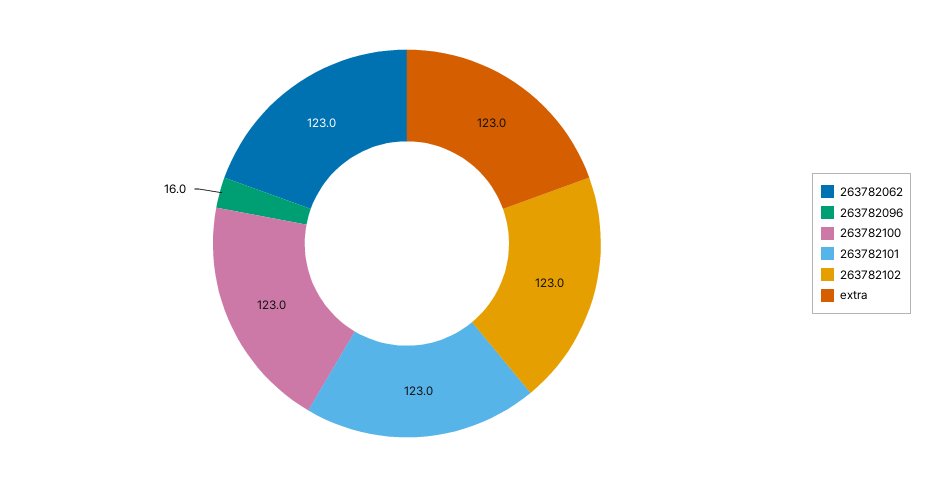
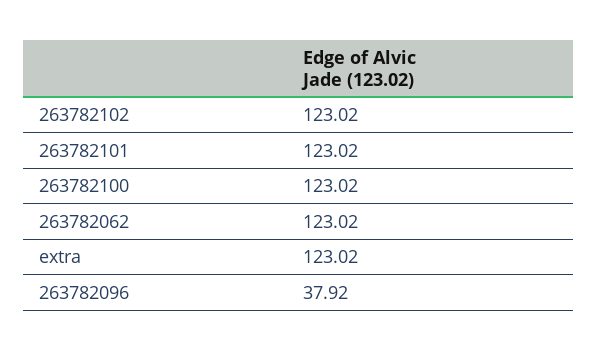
263782096: 16 -> 37.92

